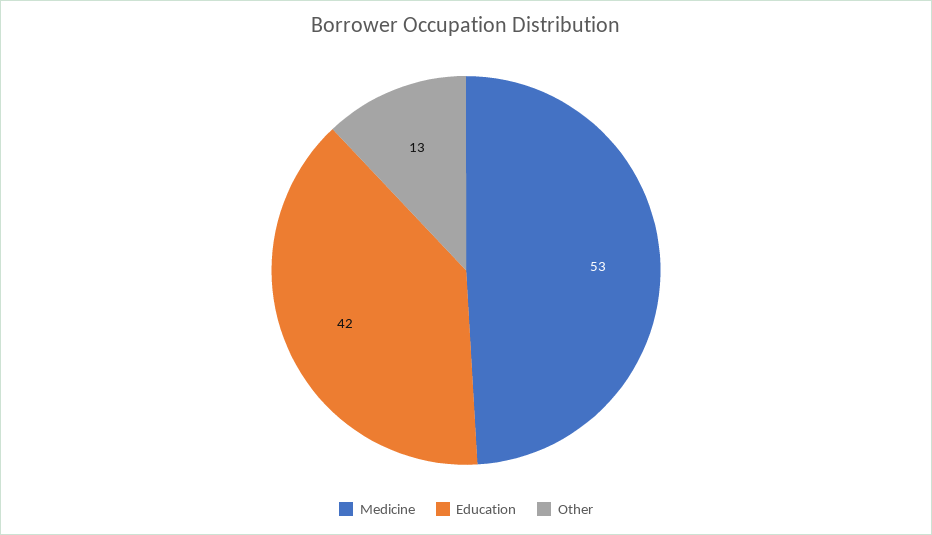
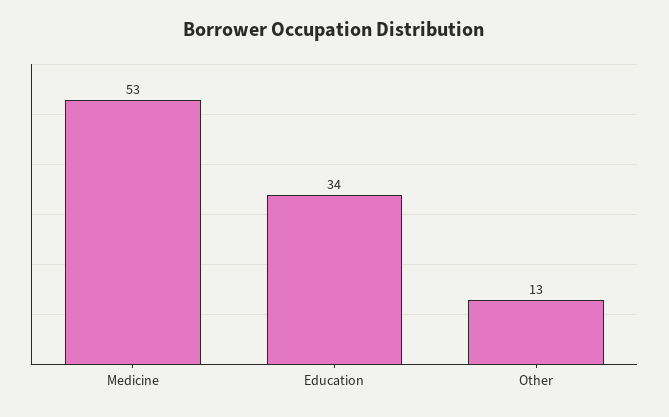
Education: 42 -> 34

